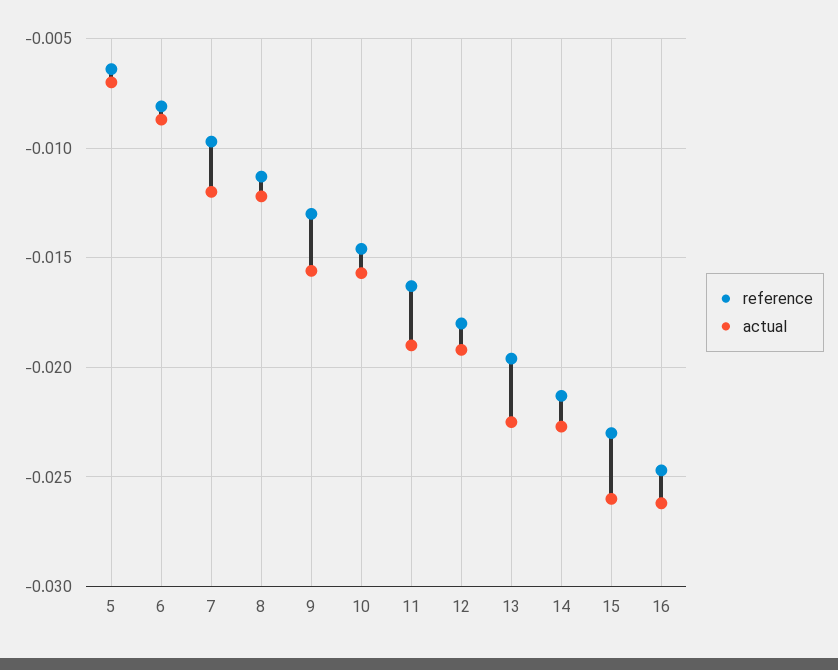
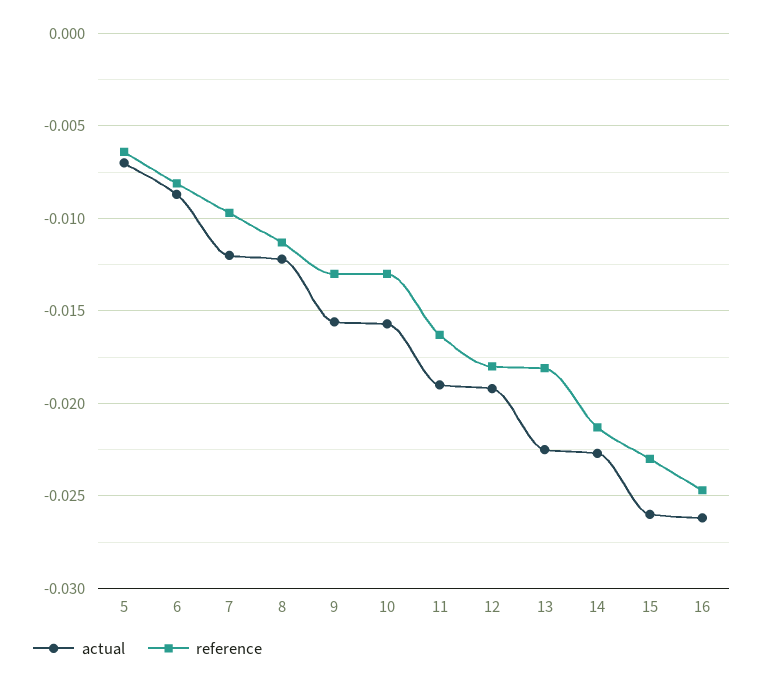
reference, 10: -0.0145 -> -0.013
reference, 13: -0.0195 -> -0.018

